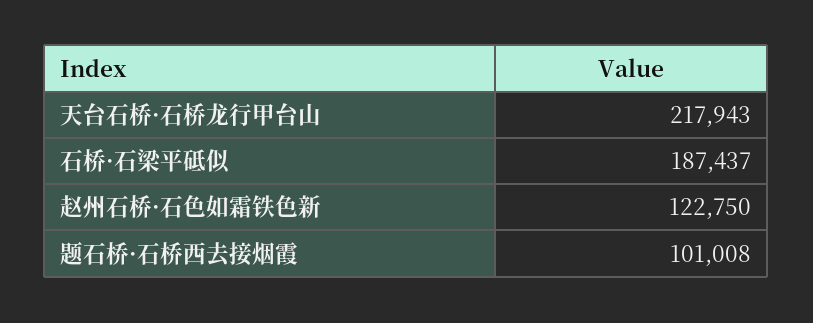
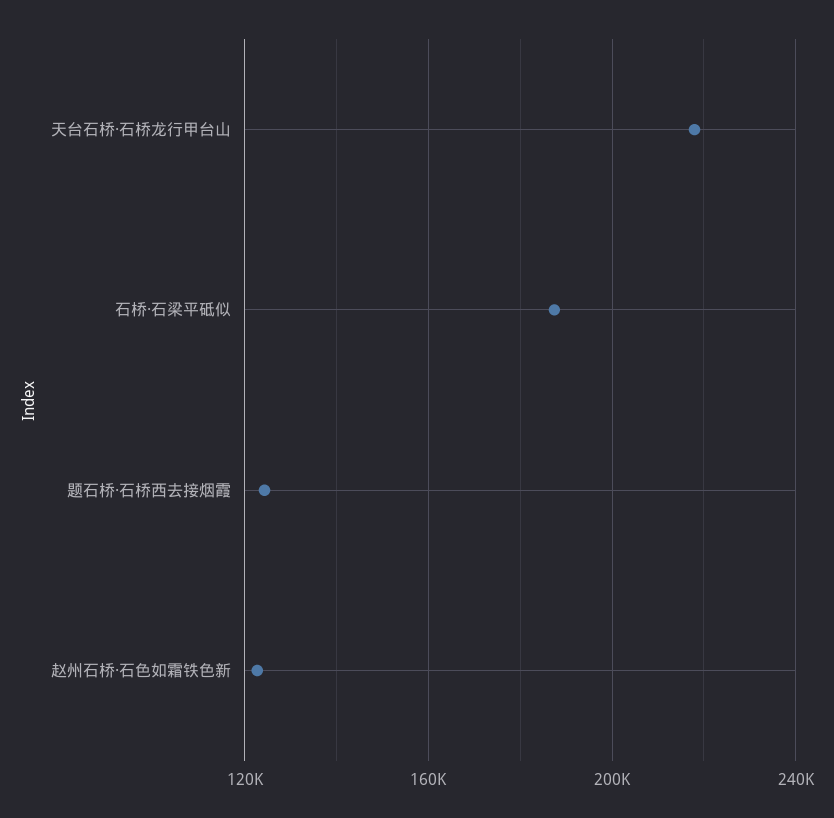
题石桥·石桥西去接烟霞: 101008 -> 125000

